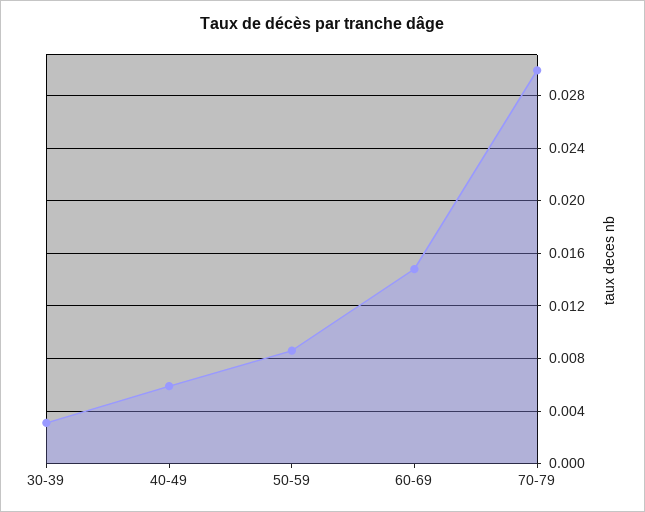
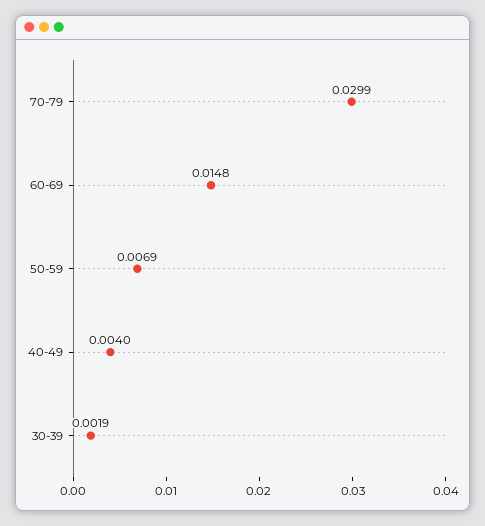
30-39: 0.003 -> 0.0019
40-49: 0.006 -> 0.004
50-59: 0.0085 -> 0.0069

